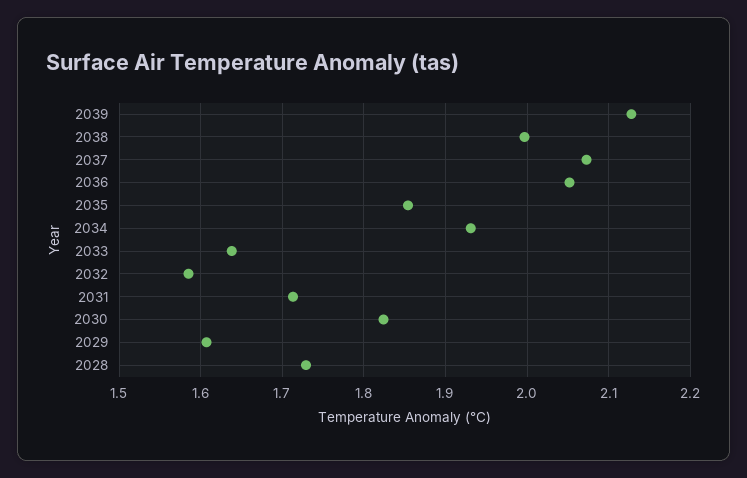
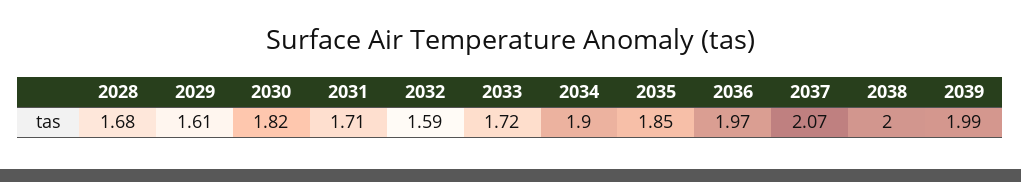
2039: 2.13 -> 1.99
2036: 2.05 -> 1.97
2034: 1.93 -> 1.9
2033: 1.64 -> 1.72
2028: 1.73 -> 1.68

